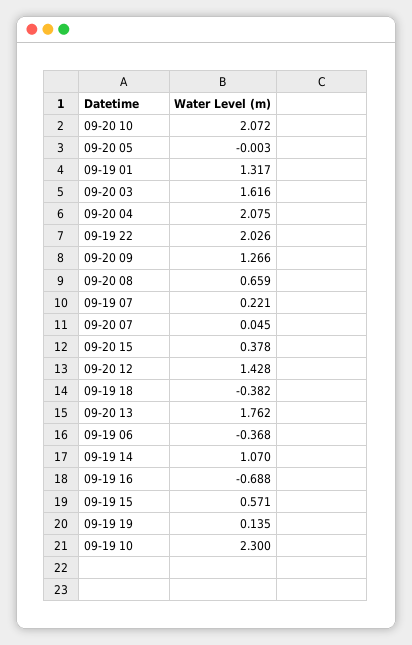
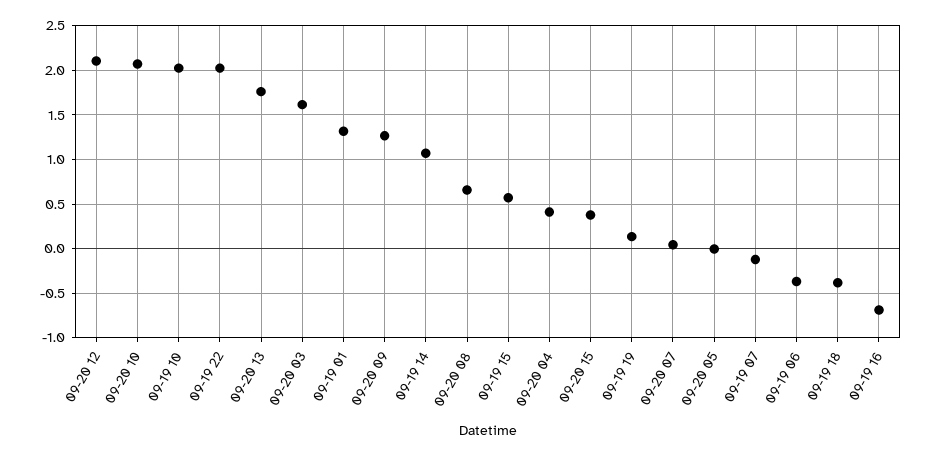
09-20 04: 2.075 -> 0.4
09-19 07: 0.221 -> -0.1
09-20 12: 1.428 -> 2.1
09-19 10: 2.3 -> 2

